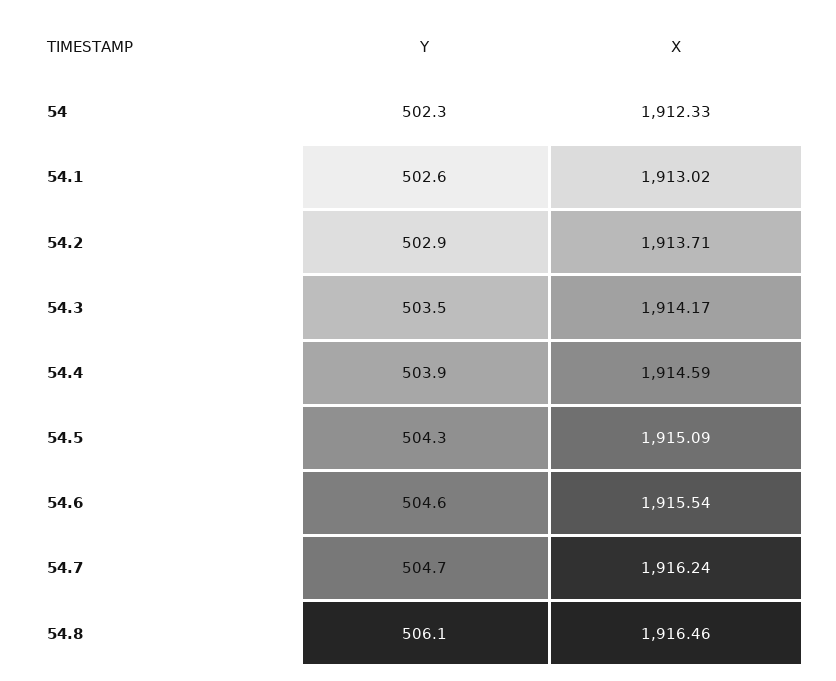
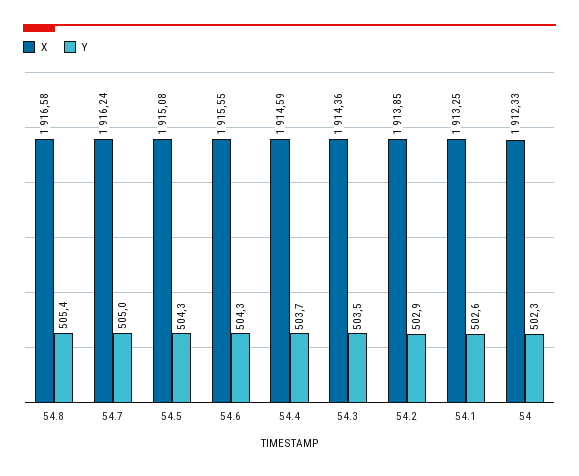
X, 54.1: 1913.02 -> 1913.25
X, 54.2: 1913.71 -> 1913.85
X, 54.3: 1914.17 -> 1914.36
Y, 54.4: 503.9 -> 503.7
X, 54.5: 1915.09 -> 1915.08
Y, 54.6: 504.6 -> 504.3
X, 54.6: 1915.54 -> 1915.55
Y, 54.7: 504.7 -> 505
Y, 54.8: 506.1 -> 505.4
X, 54.8: 1916.46 -> 1916.58

